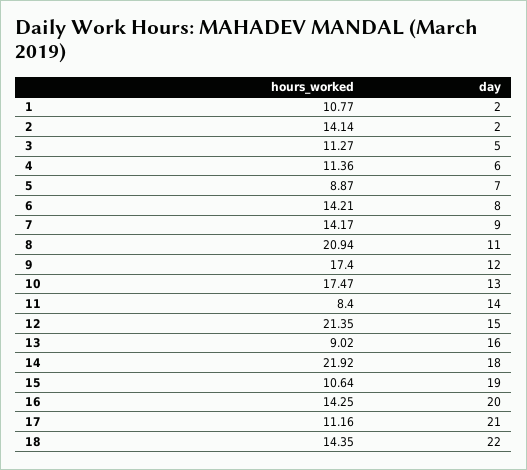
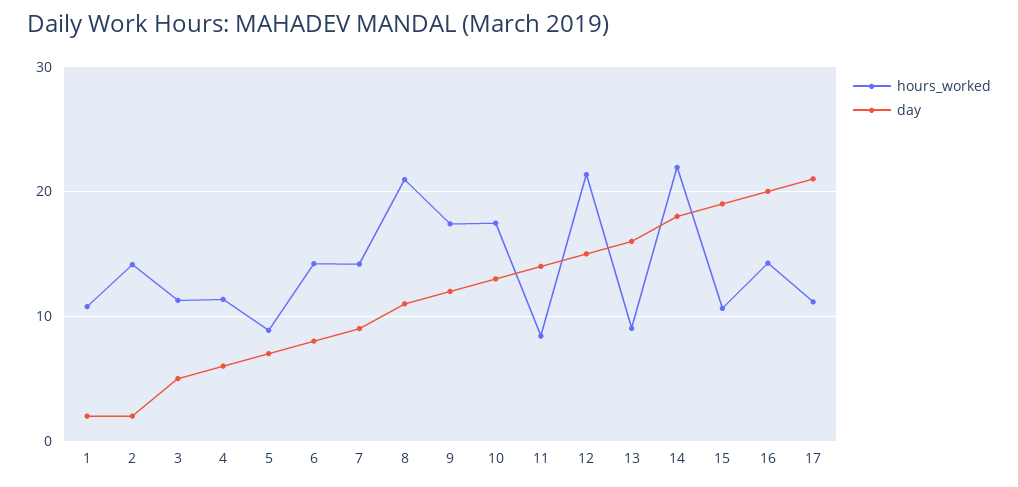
hours_worked, 18: 14.35 -> none
day, 18: 22 -> none

